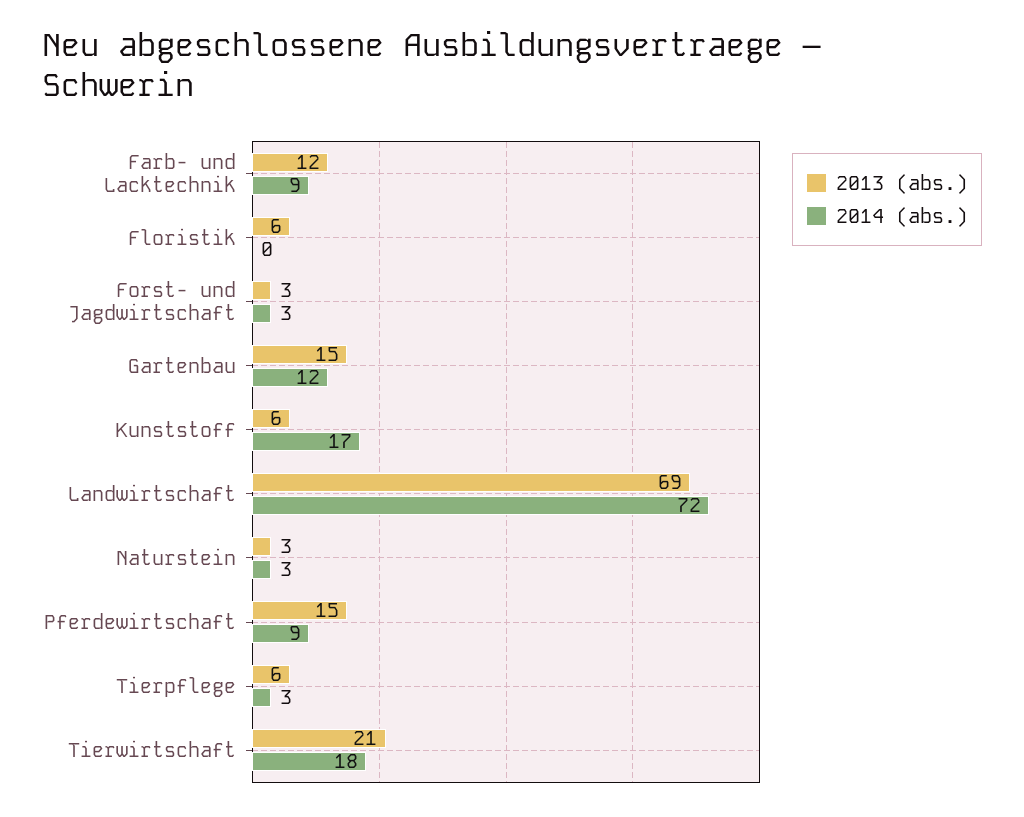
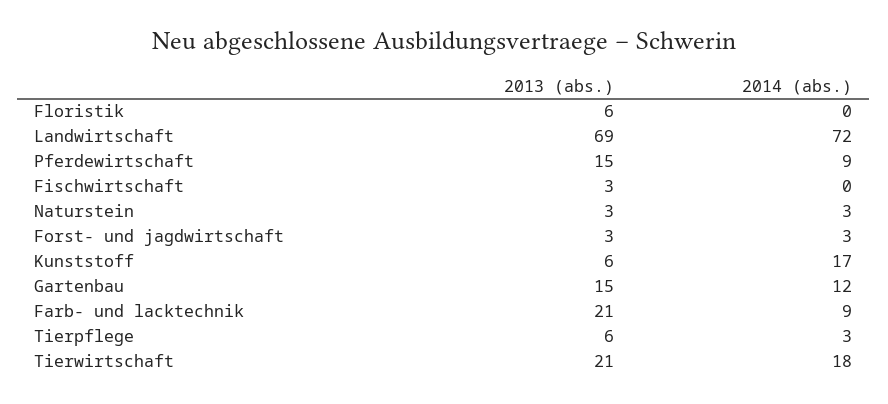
2013 (abs.), Farb- und Lacktechnik: 12 -> 21
2013 (abs.), Fischwirtschaft: none -> 3
2014 (abs.), Fischwirtschaft: none -> 0

